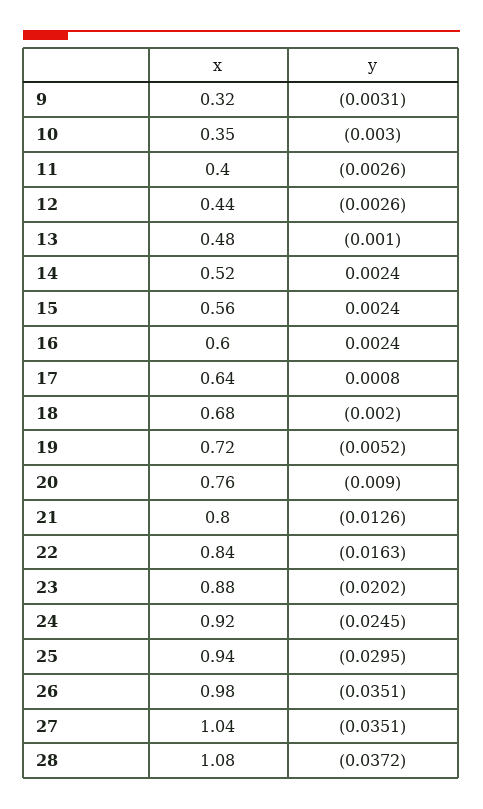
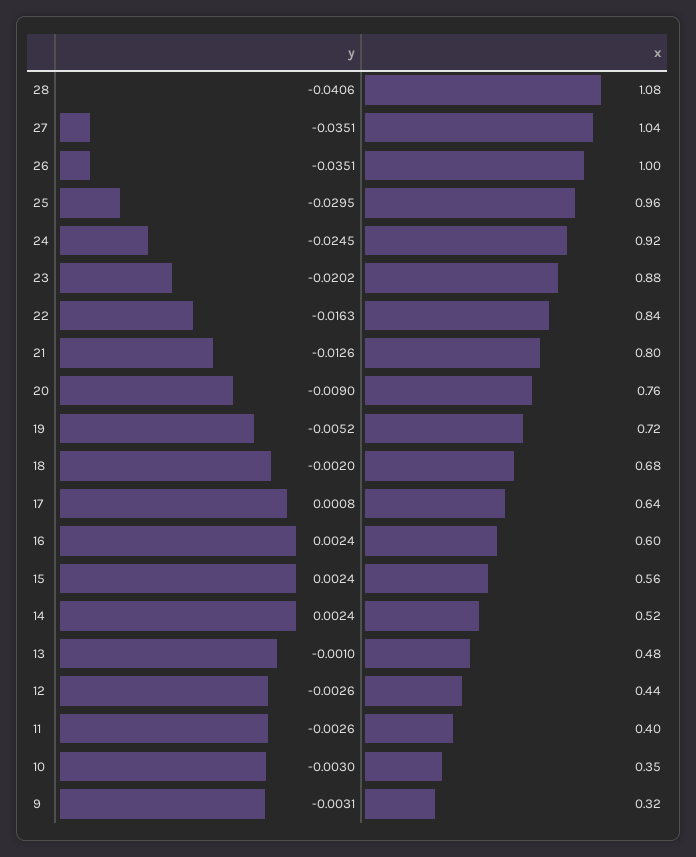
x, 25: 0.94 -> 0.96
x, 26: 0.98 -> 1
y, 28: -0.0372 -> -0.0406

